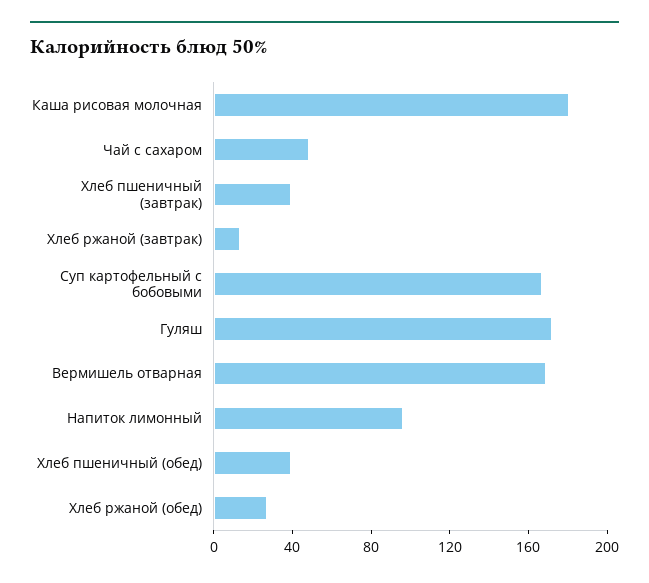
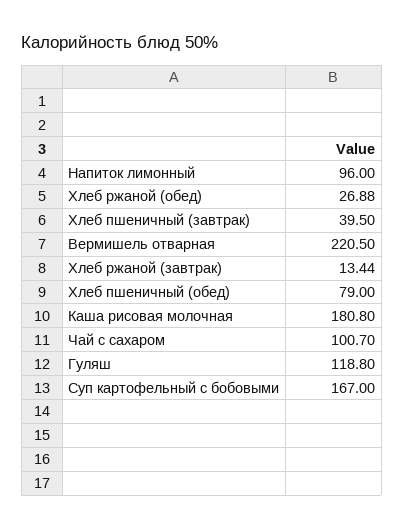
Чай с сахаром: 50 -> 100.7
Гуляш: 170 -> 118.8
Вермишель отварная: 170 -> 220.5
Хлеб пшеничный (обед): 40 -> 79

